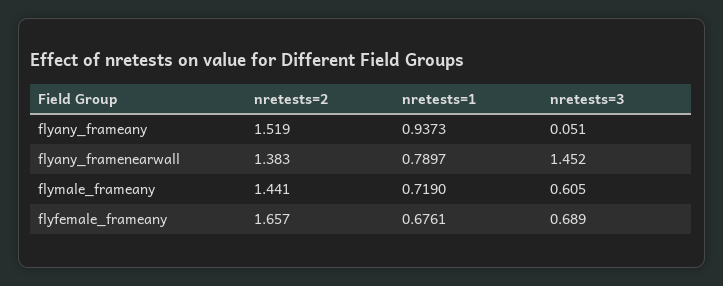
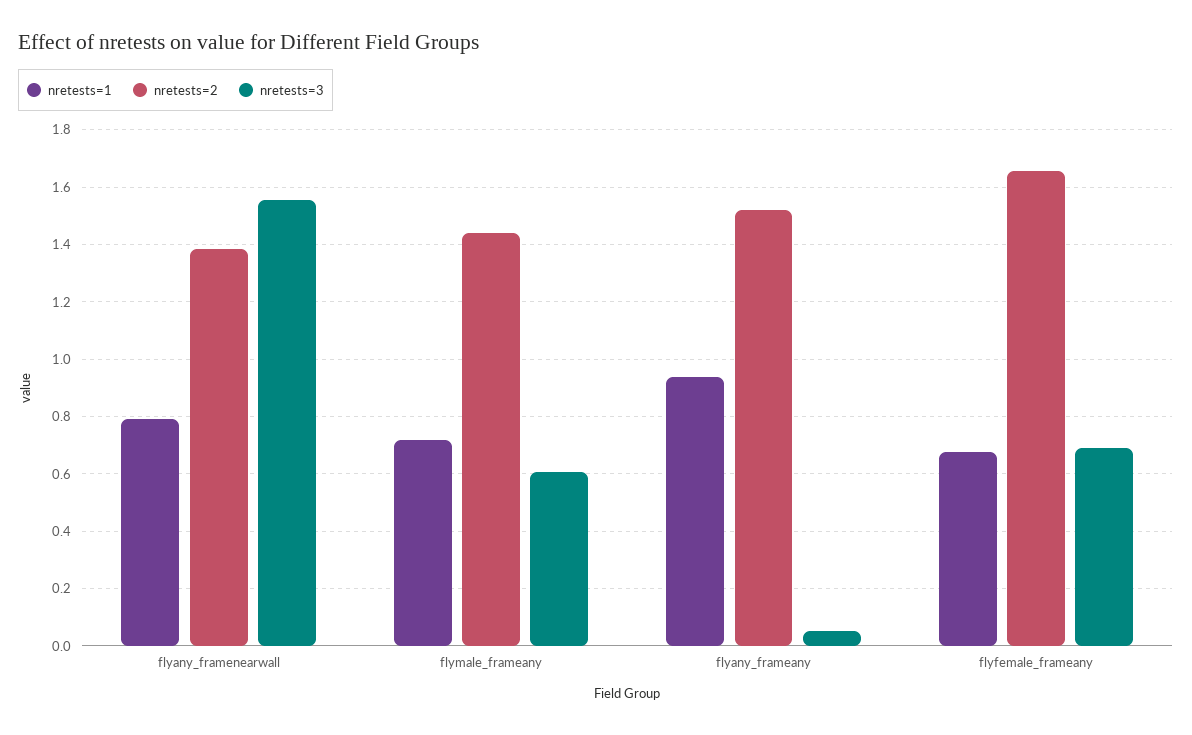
nretests=3, flyany_framenearwall: 1.452 -> 1.55

